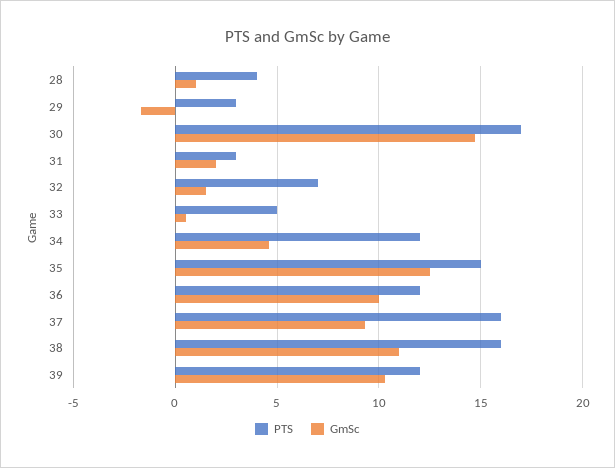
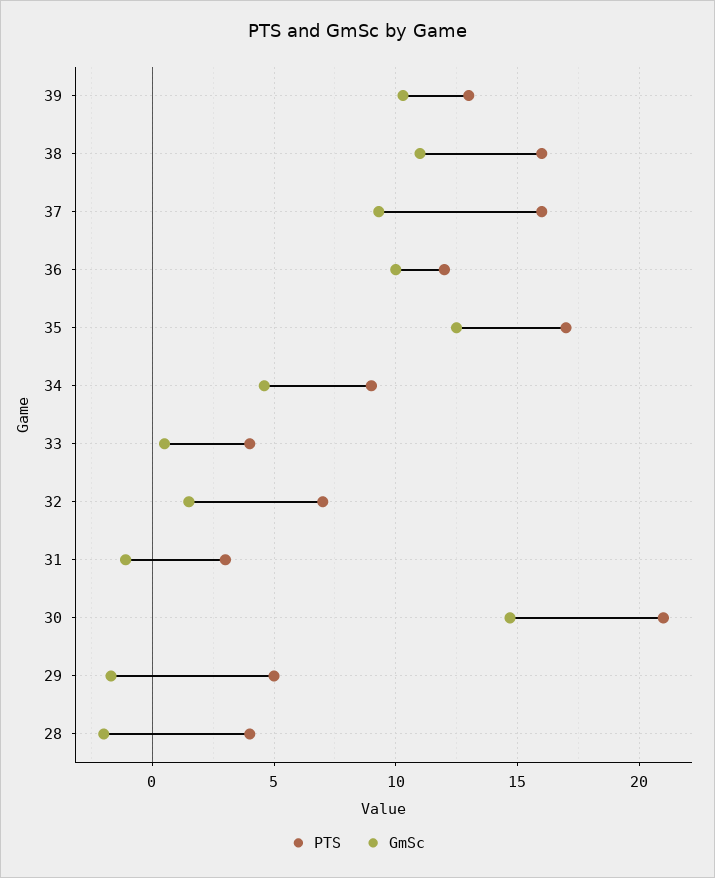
GmSc, 28: 1 -> -2
PTS, 29: 3 -> 5
PTS, 30: 17 -> 21
GmSc, 31: 2 -> -1
PTS, 33: 5 -> 4
PTS, 34: 12 -> 9
PTS, 35: 15 -> 17
PTS, 39: 12 -> 13

